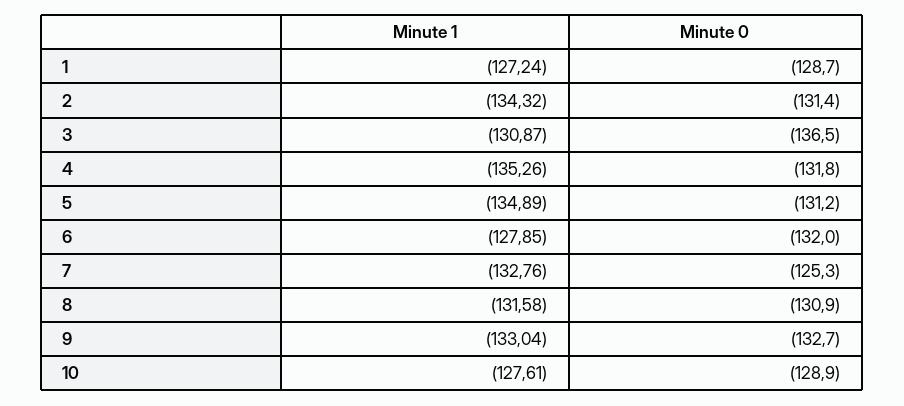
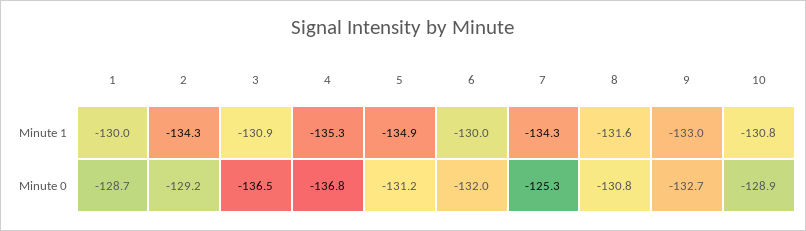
Minute 1, 1: -127.24 -> -130
Minute 0, 2: -131.4 -> -129.2
Minute 0, 4: -131.8 -> -136.8
Minute 1, 6: -127.85 -> -130
Minute 1, 7: -132.76 -> -134.3
Minute 0, 8: -130.9 -> -130.8
Minute 1, 10: -127.61 -> -130.8

